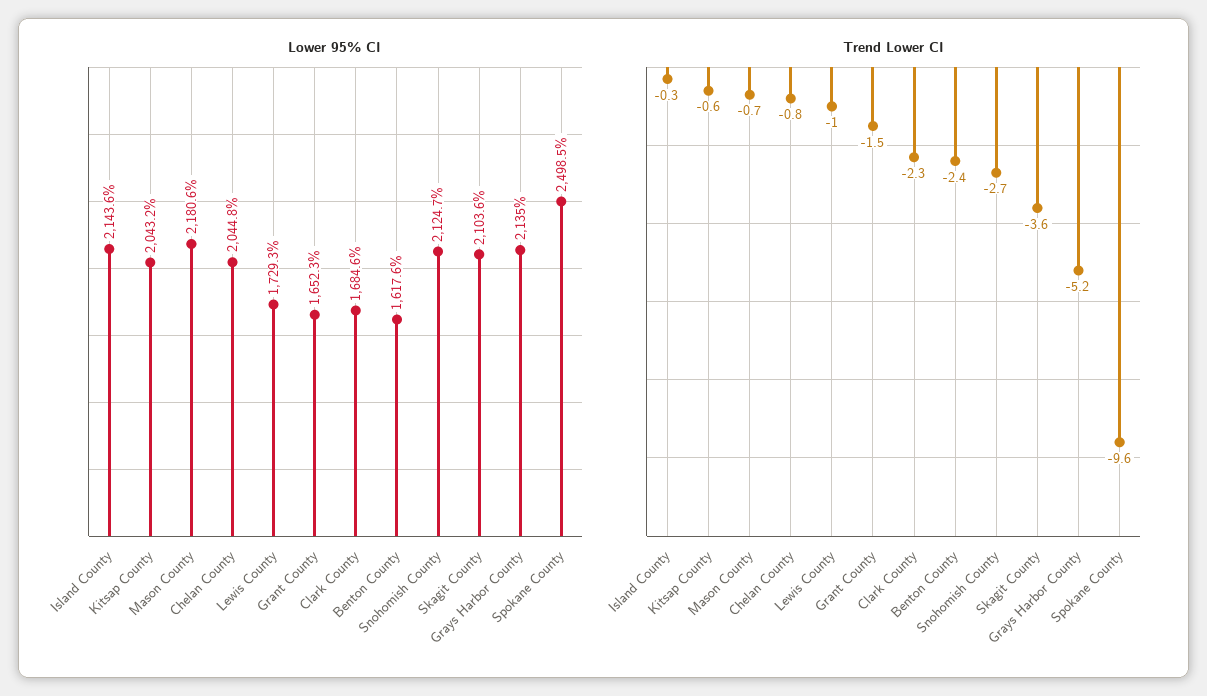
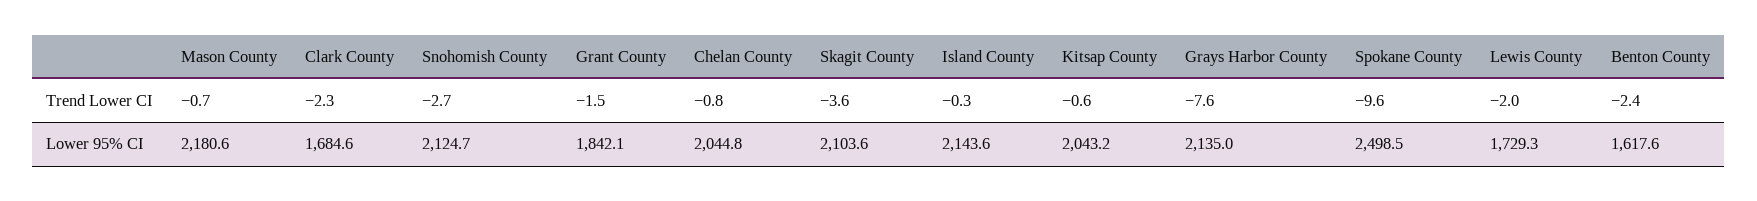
Lower 95% CI, Grant County: 1652.3 -> 1842.1
Trend Lower CI, Lewis County: -1 -> -2
Trend Lower CI, Grays Harbor County: -5.2 -> -7.6

